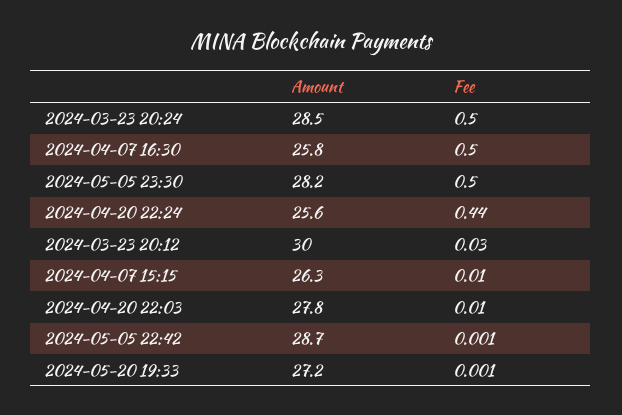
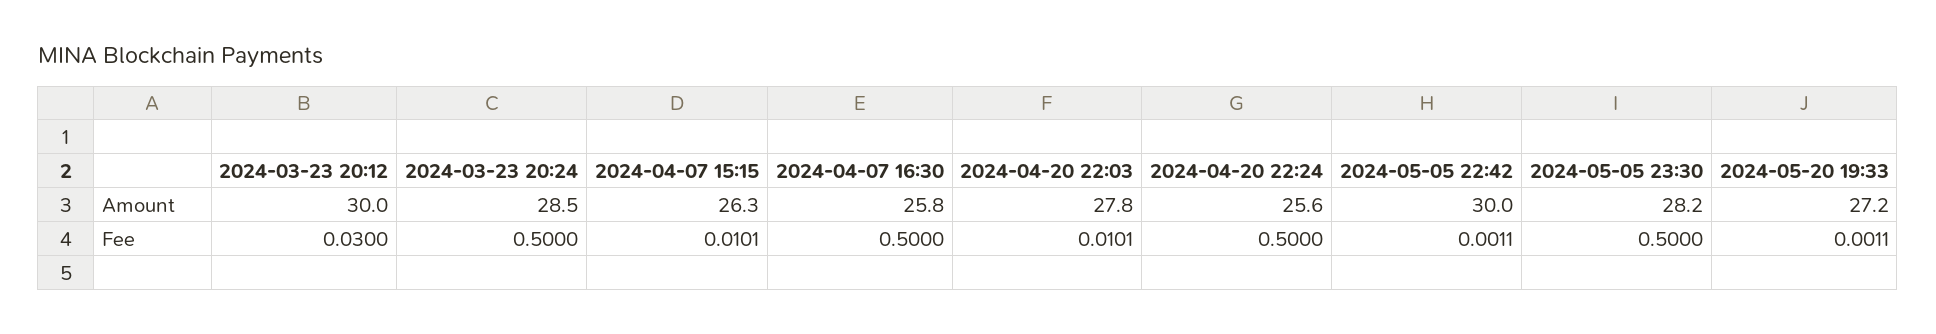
Fee, 2024-04-20 22:24: 0.44 -> 0.5
Amount, 2024-05-05 22:42: 28.7 -> 30

